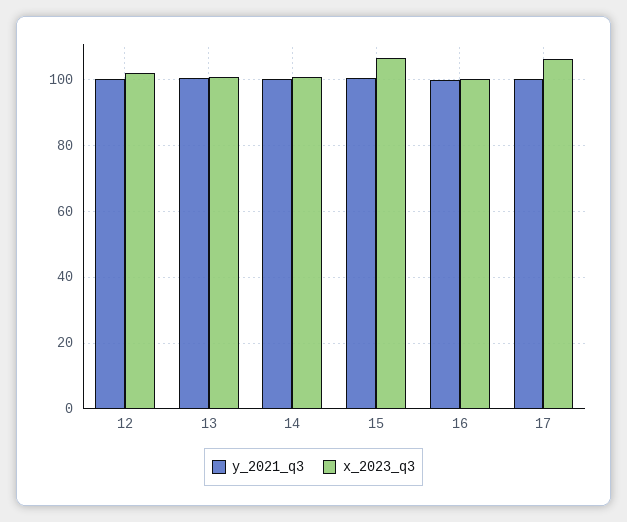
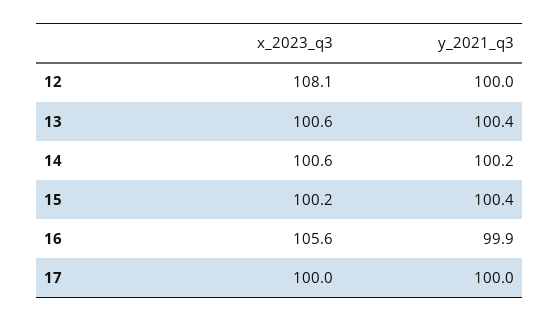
x_2023_q3, 12: 102 -> 108.1
x_2023_q3, 15: 106 -> 100.2
x_2023_q3, 16: 100 -> 105.6
x_2023_q3, 17: 106 -> 100

